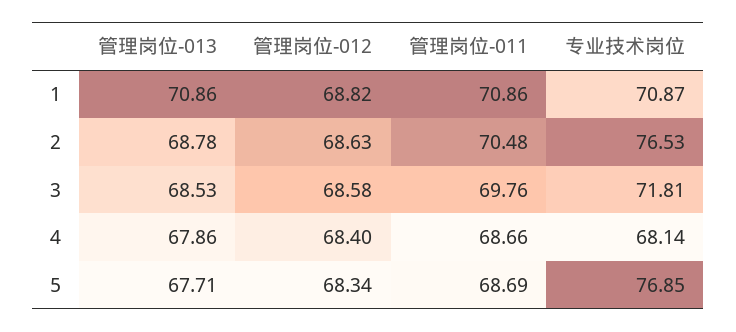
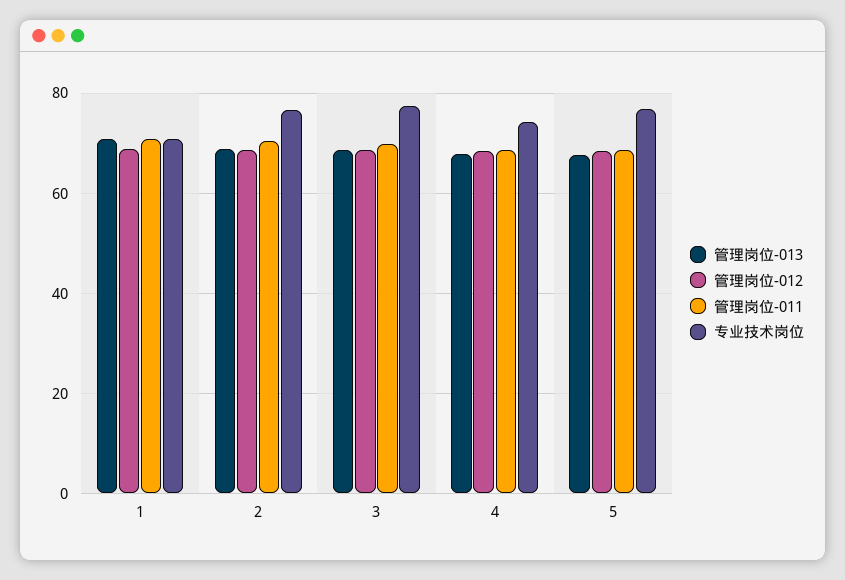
专业技术岗位, 3: 71.81 -> 78
专业技术岗位, 4: 68.14 -> 74

